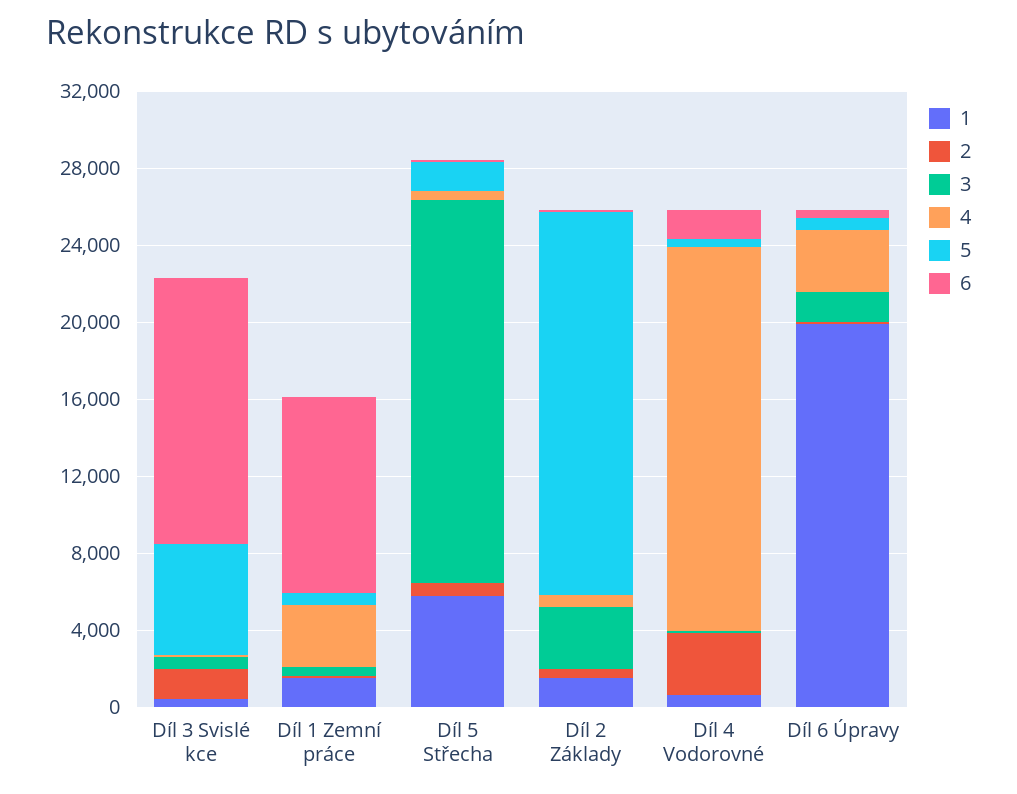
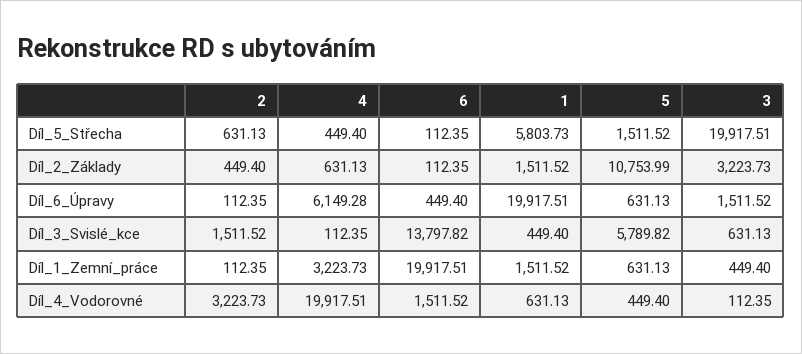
6, Díl 1 Zemní práce: 10000 -> 19917.51
5, Díl 2 Základy: 20000 -> 10753.99
4, Díl 6 Úpravy: 3000 -> 6149.28

